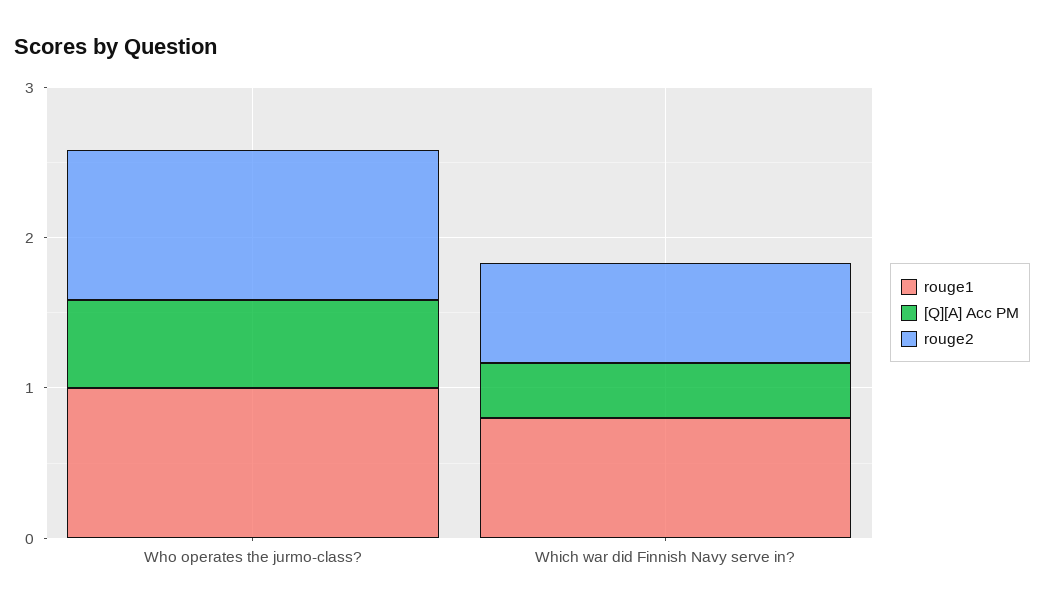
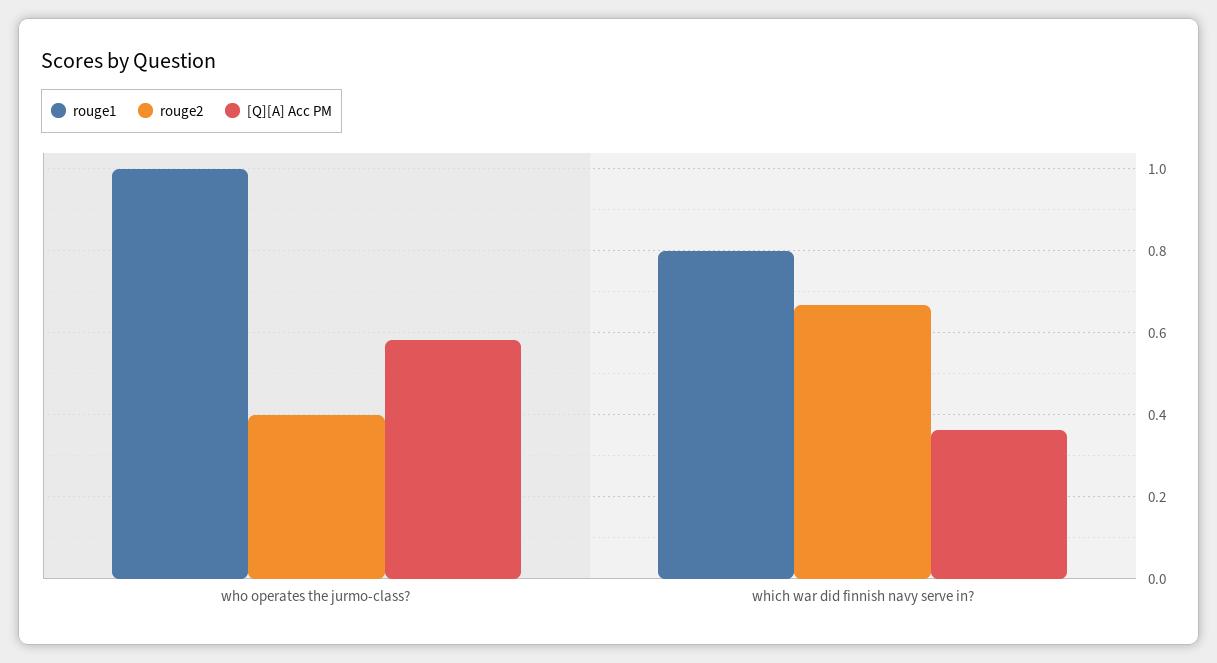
rouge2, Who operates the jurmo-class?: 1 -> 0.4

